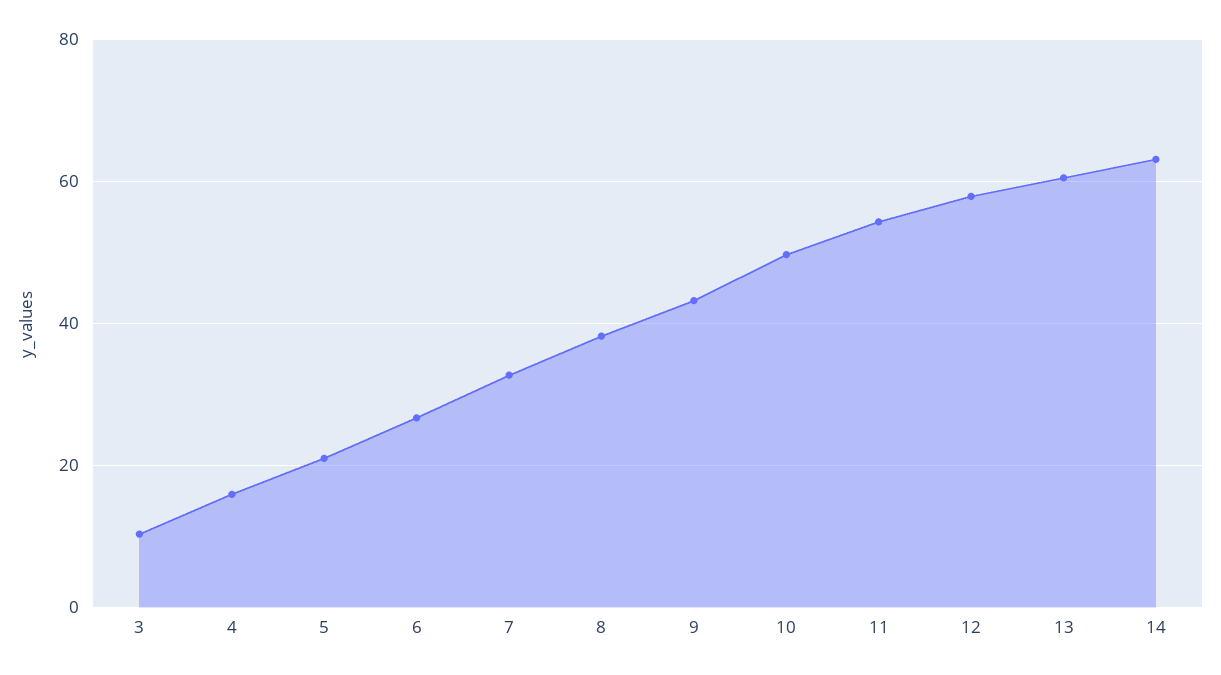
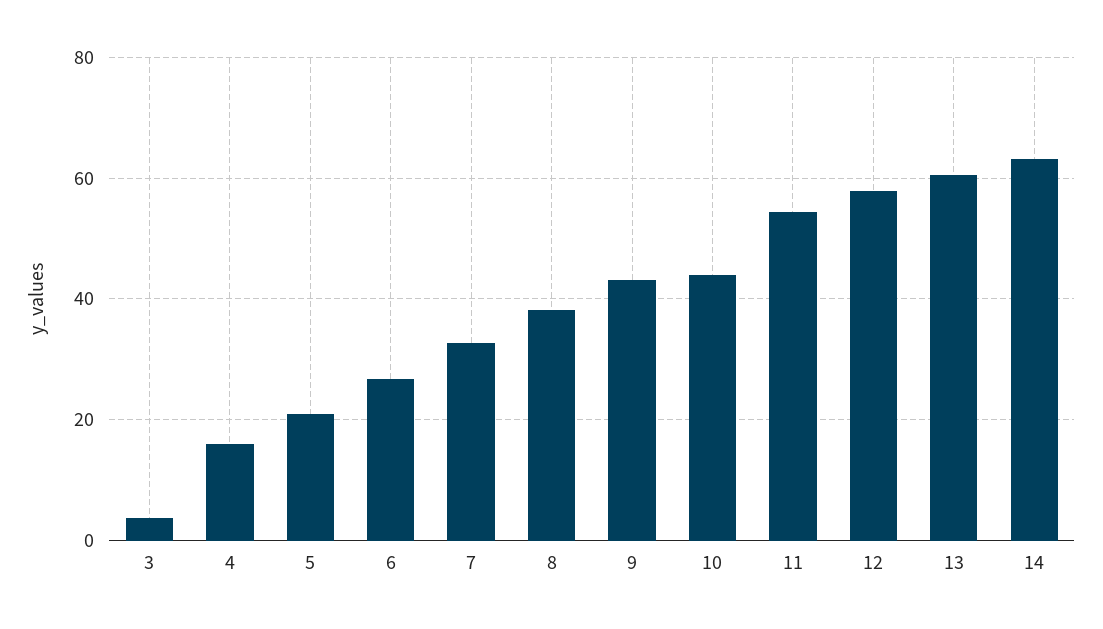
3: 10 -> 4
10: 50 -> 44

